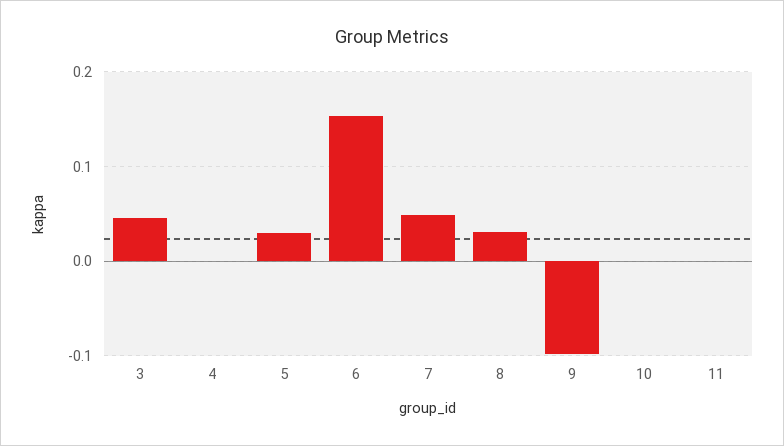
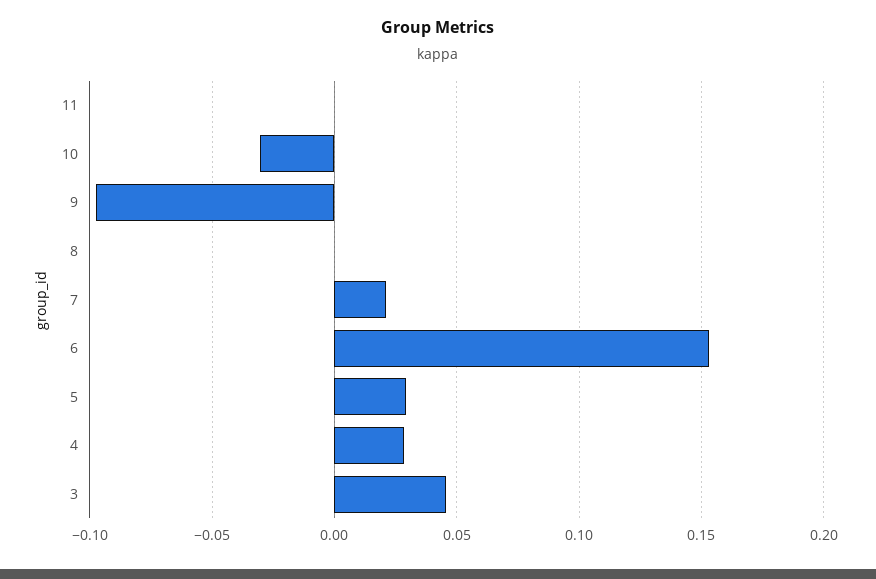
4: 0 -> 0.03
7: 0.05 -> 0.02
8: 0.03 -> 0
10: 0 -> -0.03

